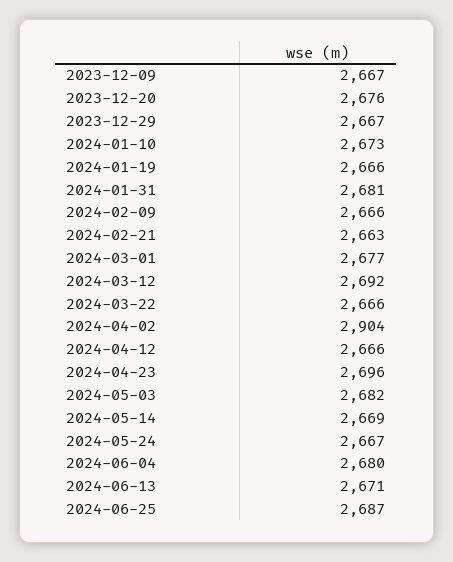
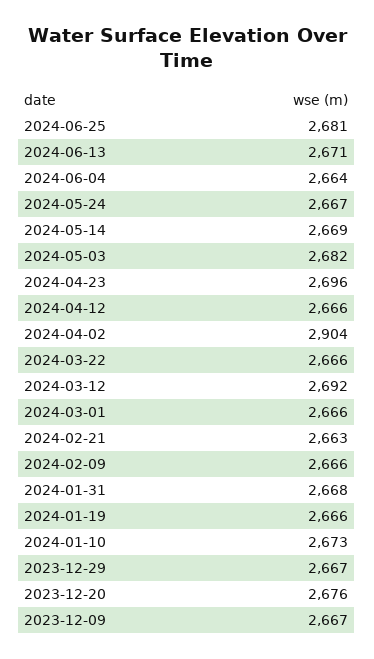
2024-01-31: 2681 -> 2668
2024-03-01: 2677 -> 2666
2024-06-04: 2680 -> 2664
2024-06-25: 2687 -> 2681

